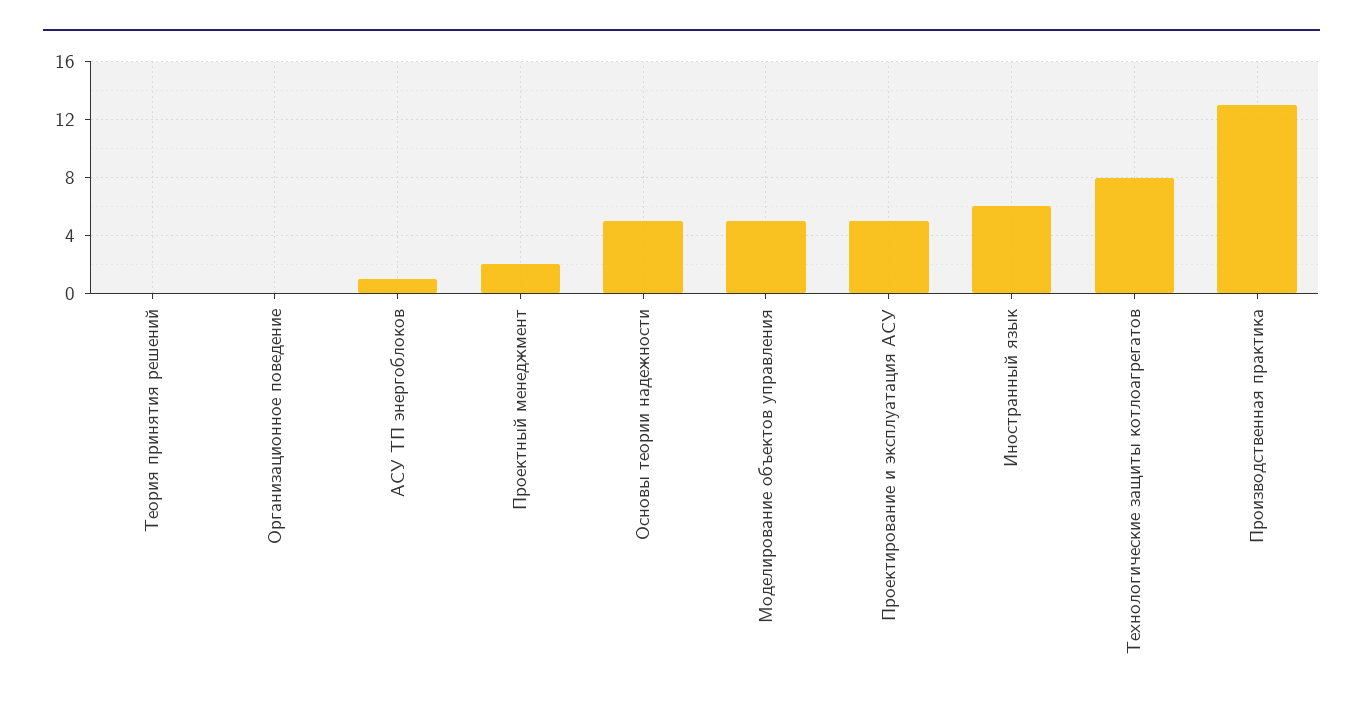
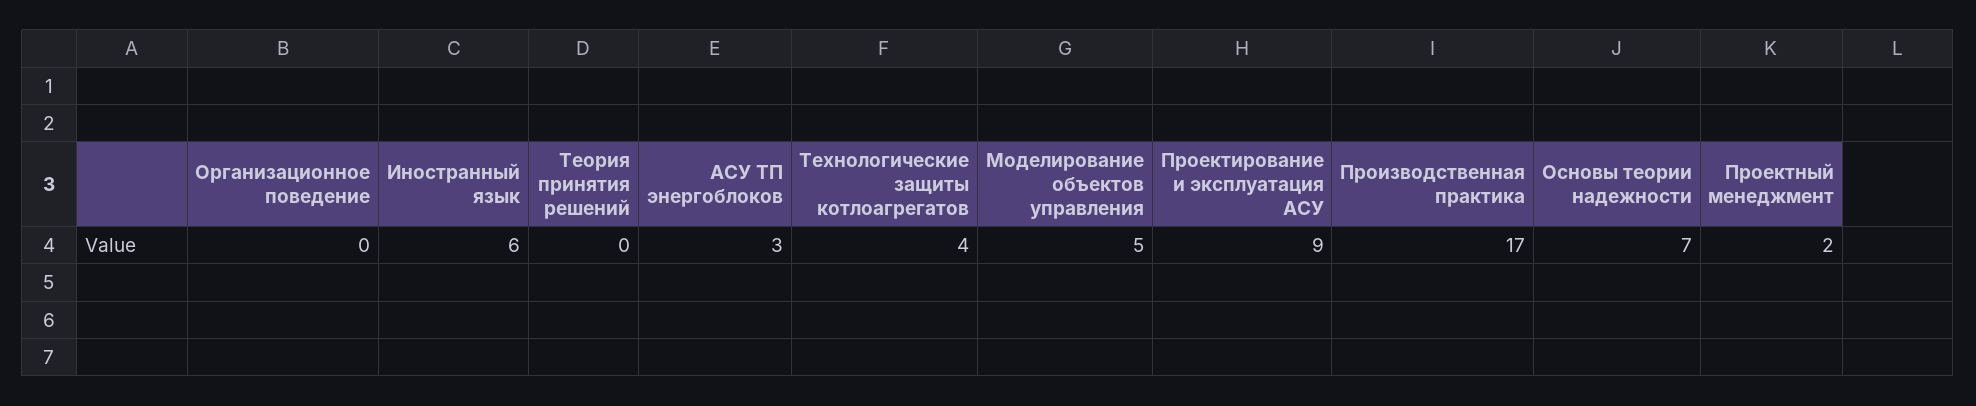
АСУ ТП энергоблоков: 1 -> 3
Основы теории надежности: 5 -> 7
Проектирование и эксплуатация АСУ: 5 -> 9
Технологические защиты котлоагрегатов: 8 -> 4
Производственная практика: 13 -> 17

